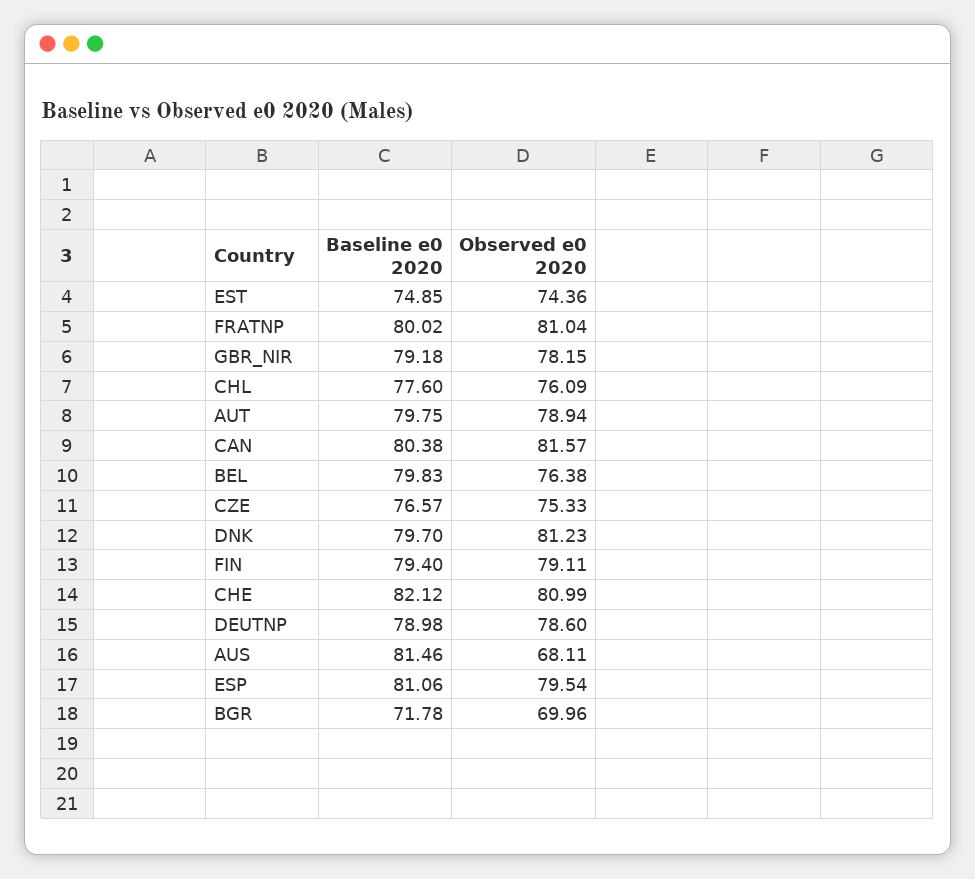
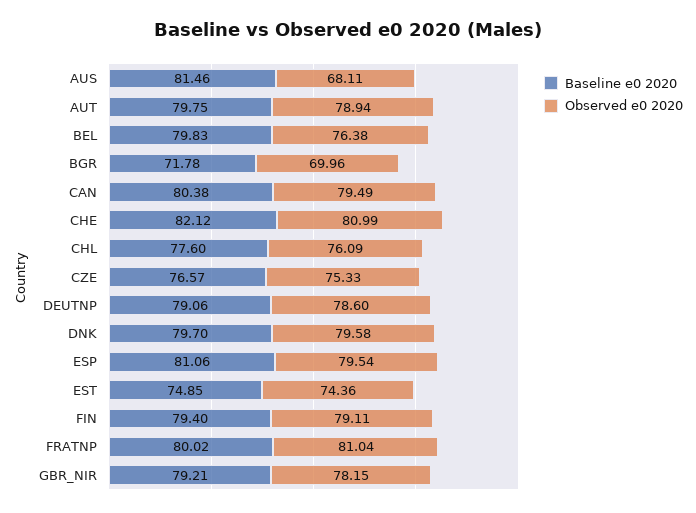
Baseline e0 2020, GBR_NIR: 79.18 -> 79.21
Observed e0 2020, CAN: 81.57 -> 79.49
Observed e0 2020, DNK: 81.23 -> 79.58
Baseline e0 2020, DEUTNP: 78.98 -> 79.06

